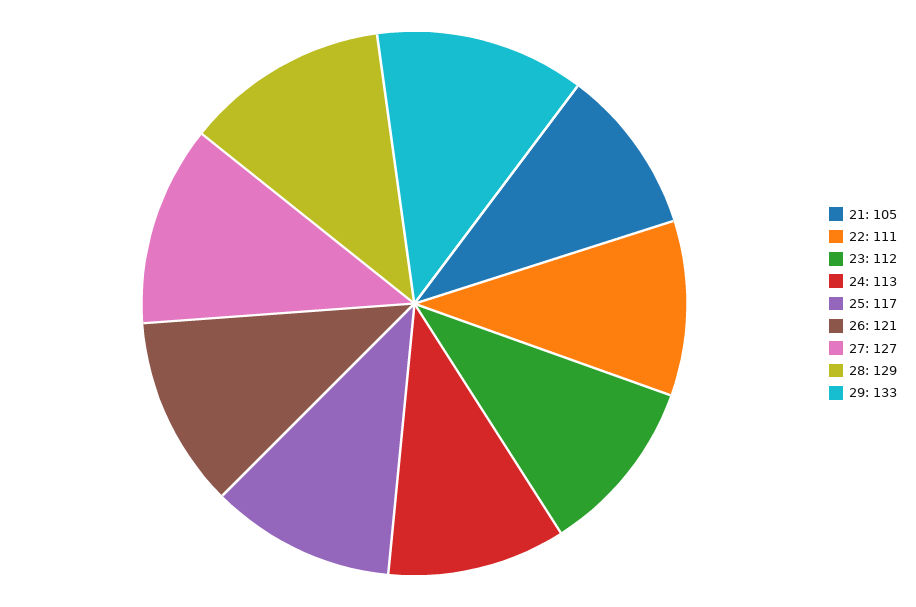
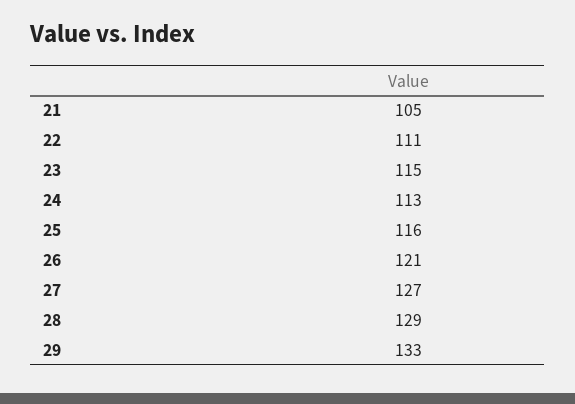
23: 112 -> 115
25: 117 -> 116

